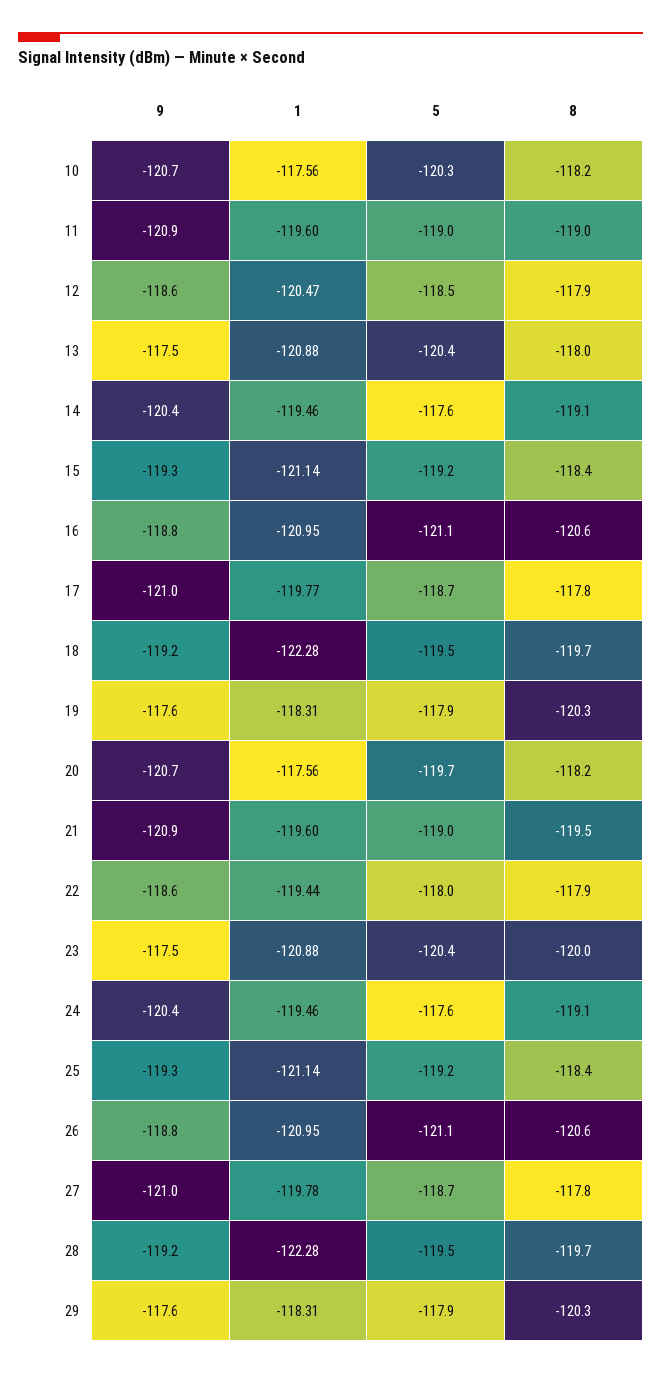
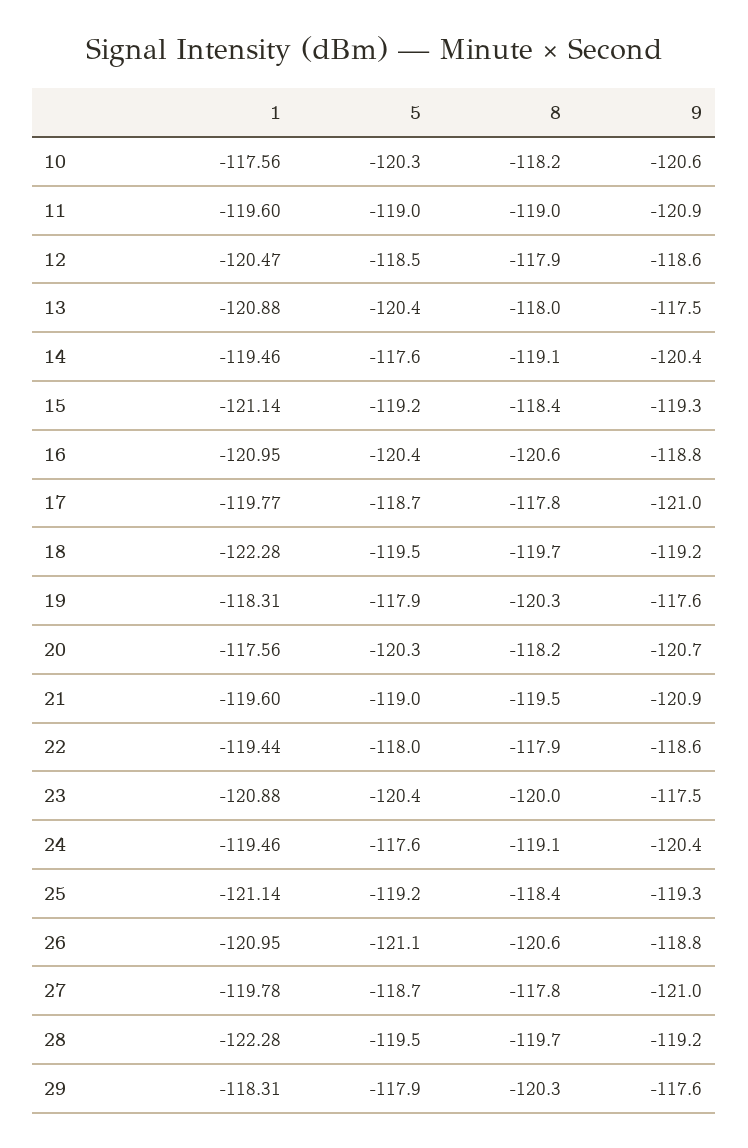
9, 10: -120.7 -> -120.6
5, 16: -121.1 -> -120.4
5, 20: -119.7 -> -120.3

